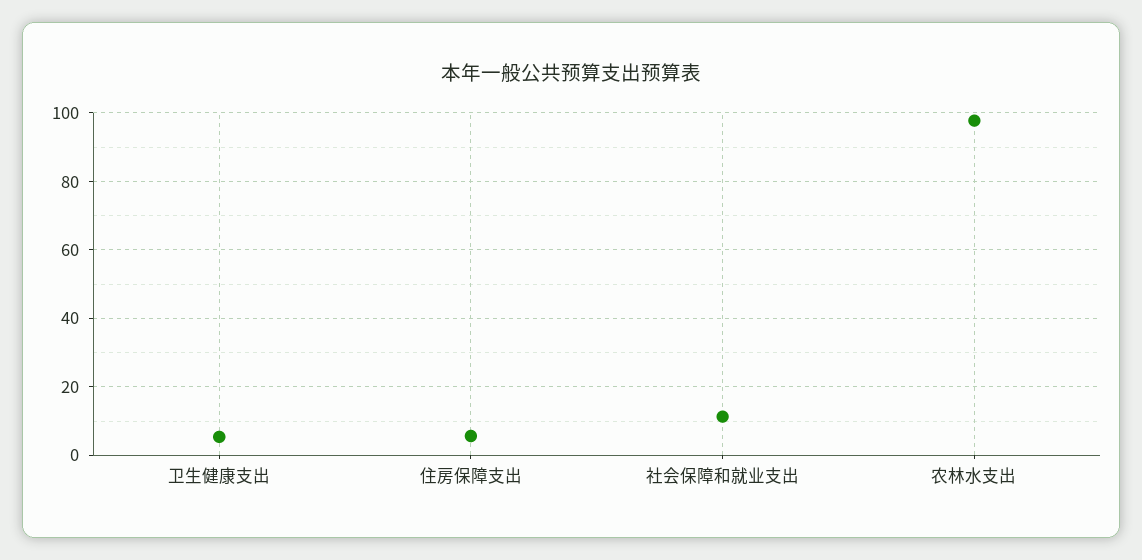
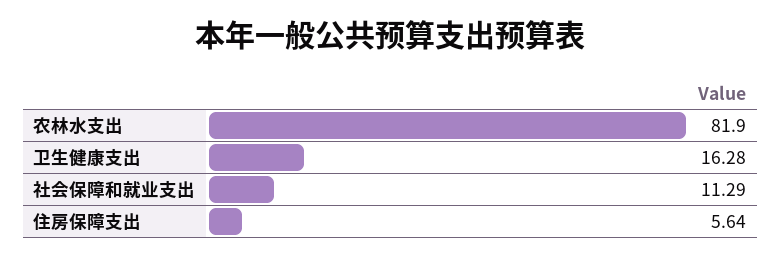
卫生健康支出: 6 -> 16.28
农林水支出: 98 -> 81.9

